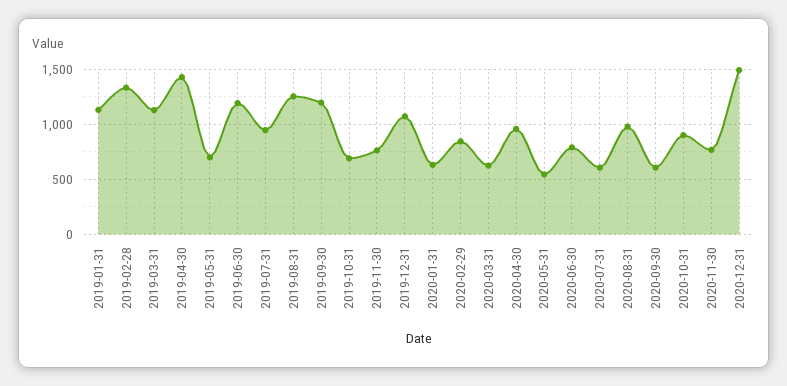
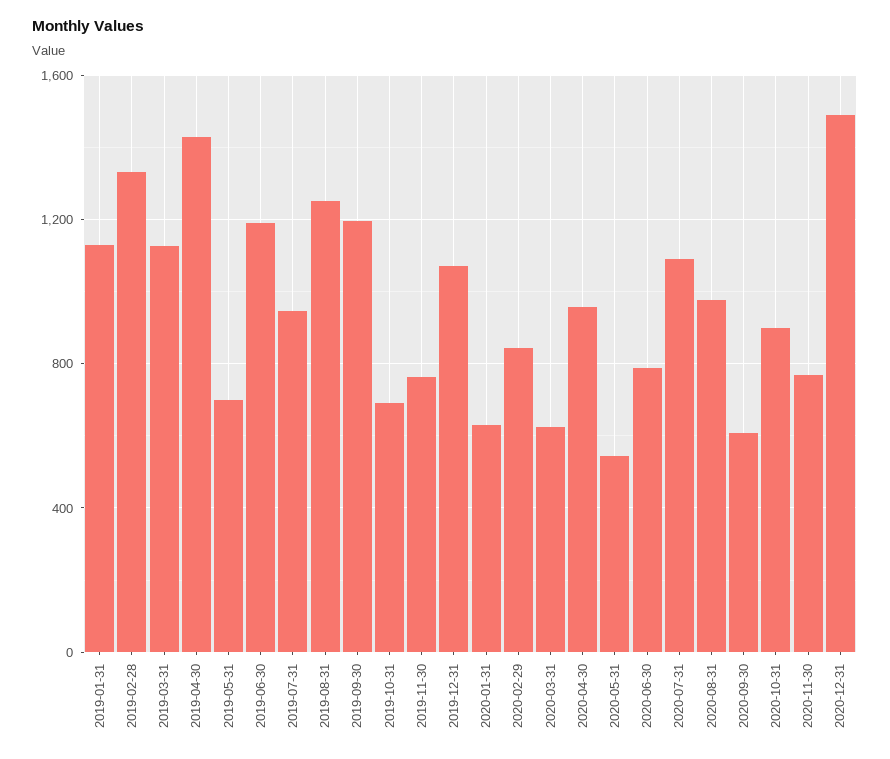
2020-07-31: 600 -> 1100

